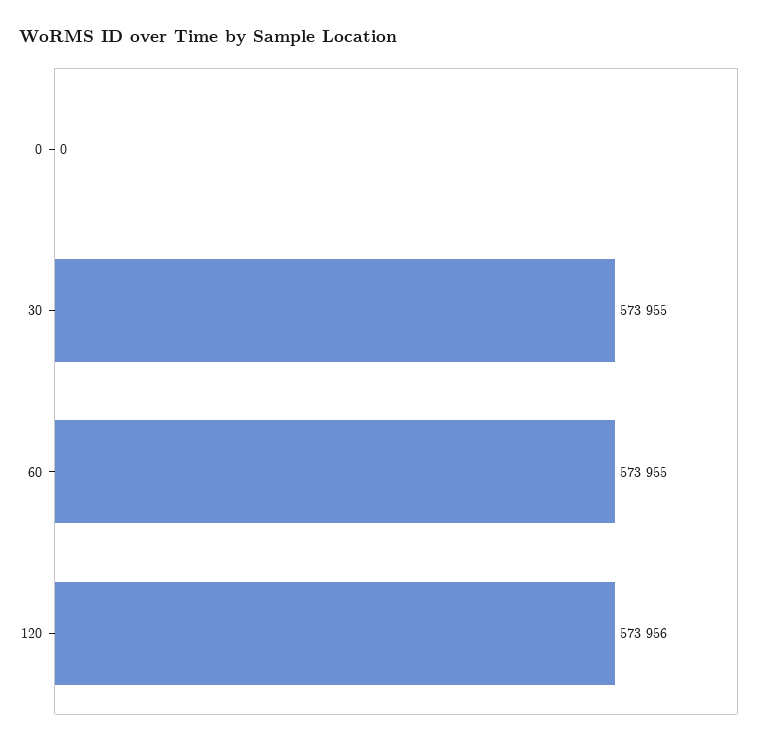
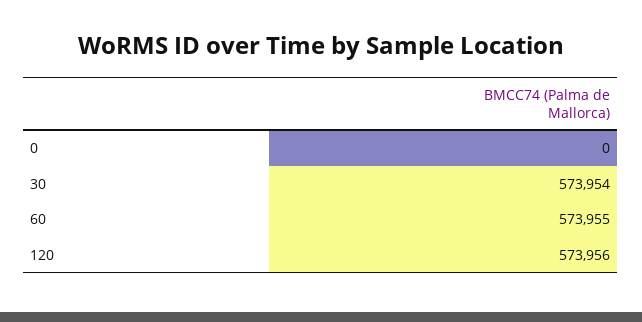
30: 573955 -> 573954

